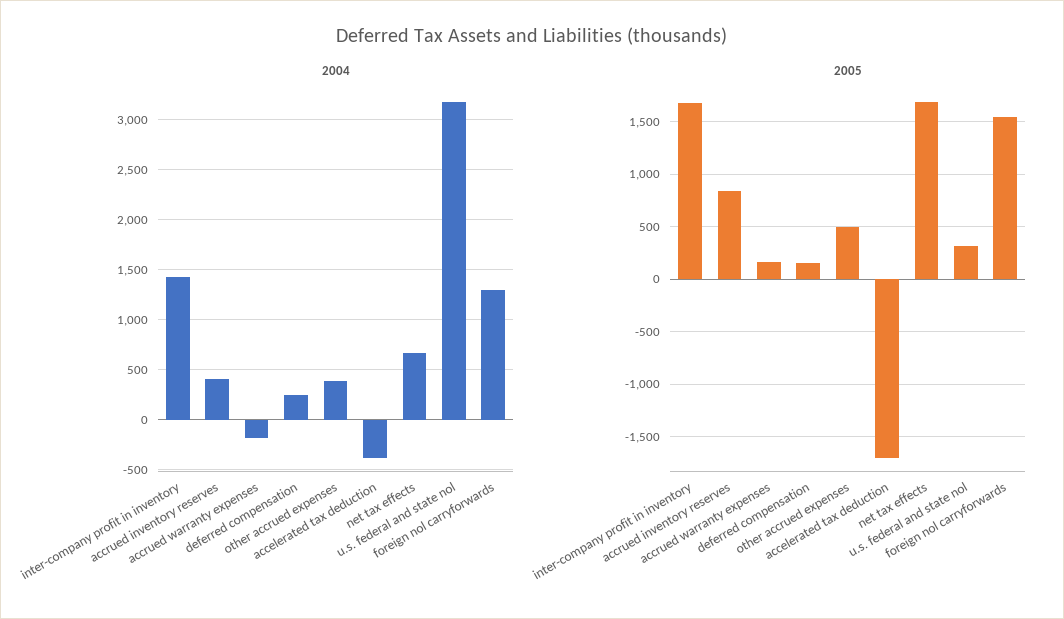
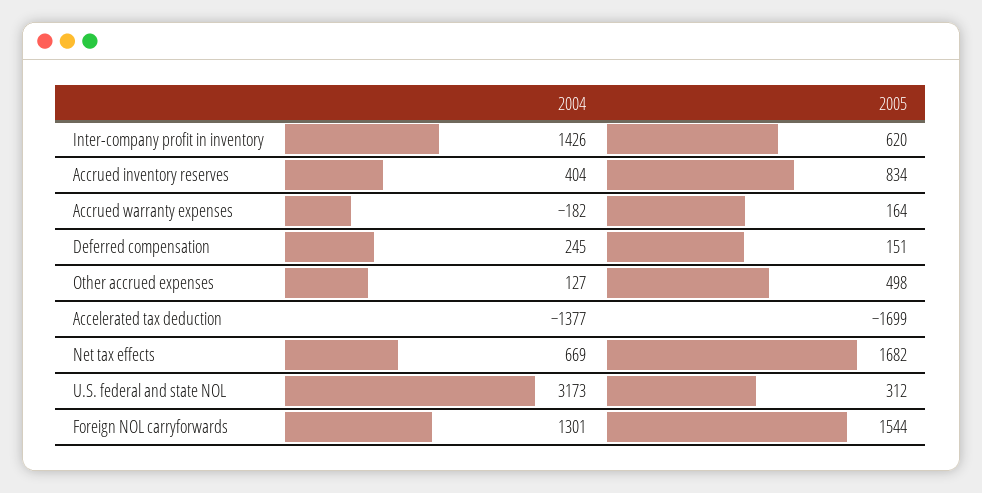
2004, other accrued expenses: 400 -> 127
2004, accelerated tax deduction: -400 -> -1377
2005, inter-company profit in inventory: 1700 -> 620

